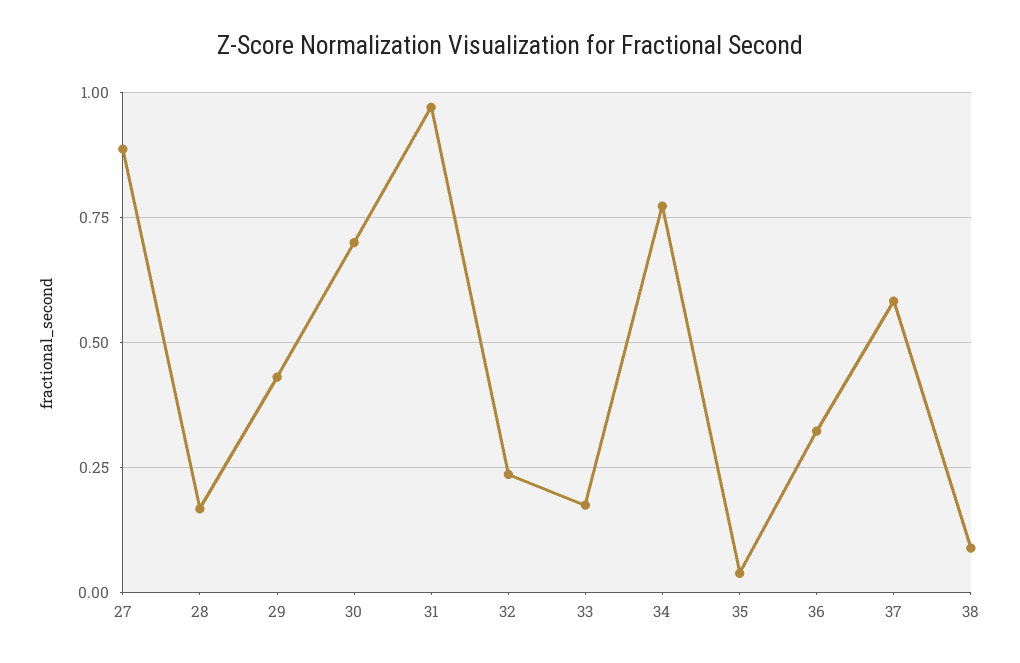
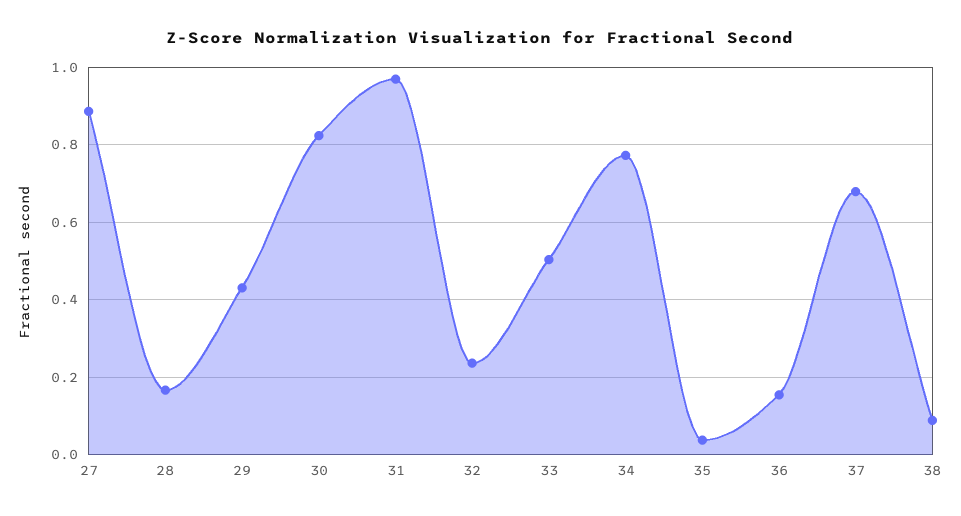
30: 0.7 -> 0.82
33: 0.175 -> 0.5
36: 0.325 -> 0.16
37: 0.575 -> 0.68

